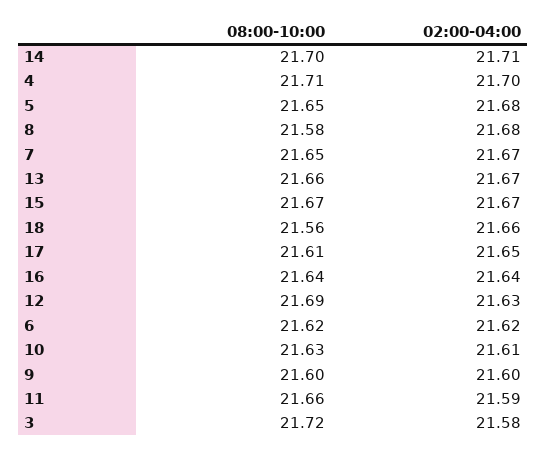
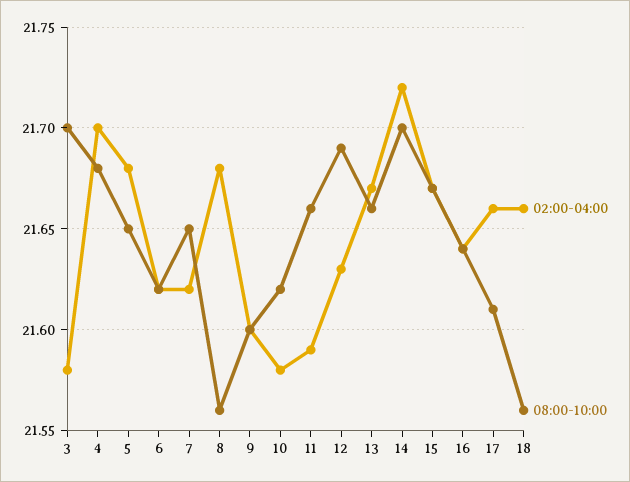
02:00-04:00, 14: 21.71 -> 21.72
08:00-10:00, 4: 21.71 -> 21.68
08:00-10:00, 8: 21.58 -> 21.56
02:00-04:00, 7: 21.67 -> 21.62
02:00-04:00, 17: 21.65 -> 21.66
08:00-10:00, 10: 21.63 -> 21.62
02:00-04:00, 10: 21.61 -> 21.58
08:00-10:00, 3: 21.72 -> 21.7

